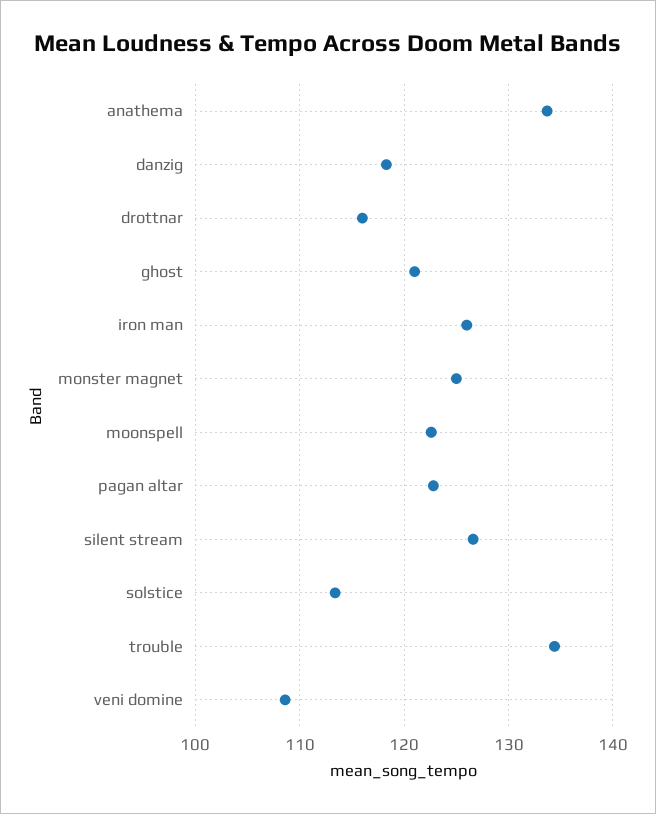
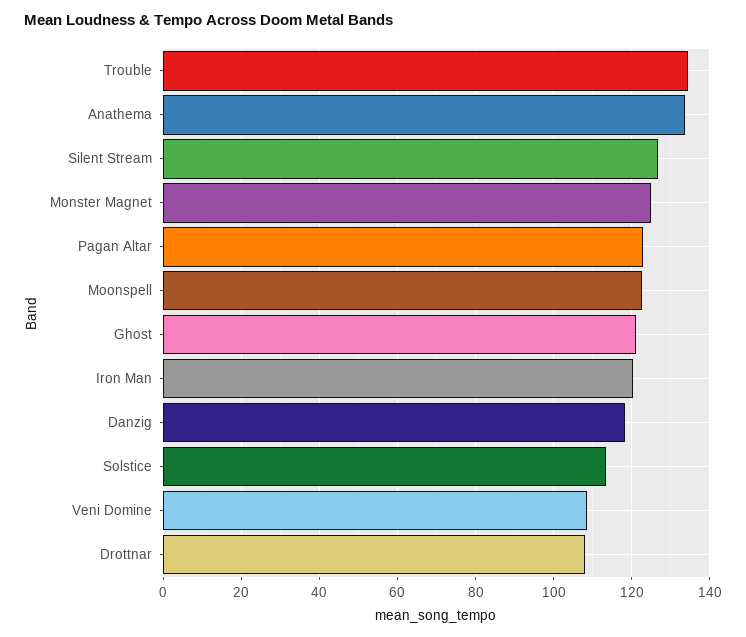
drottnar: 116 -> 108
iron man: 126 -> 120

